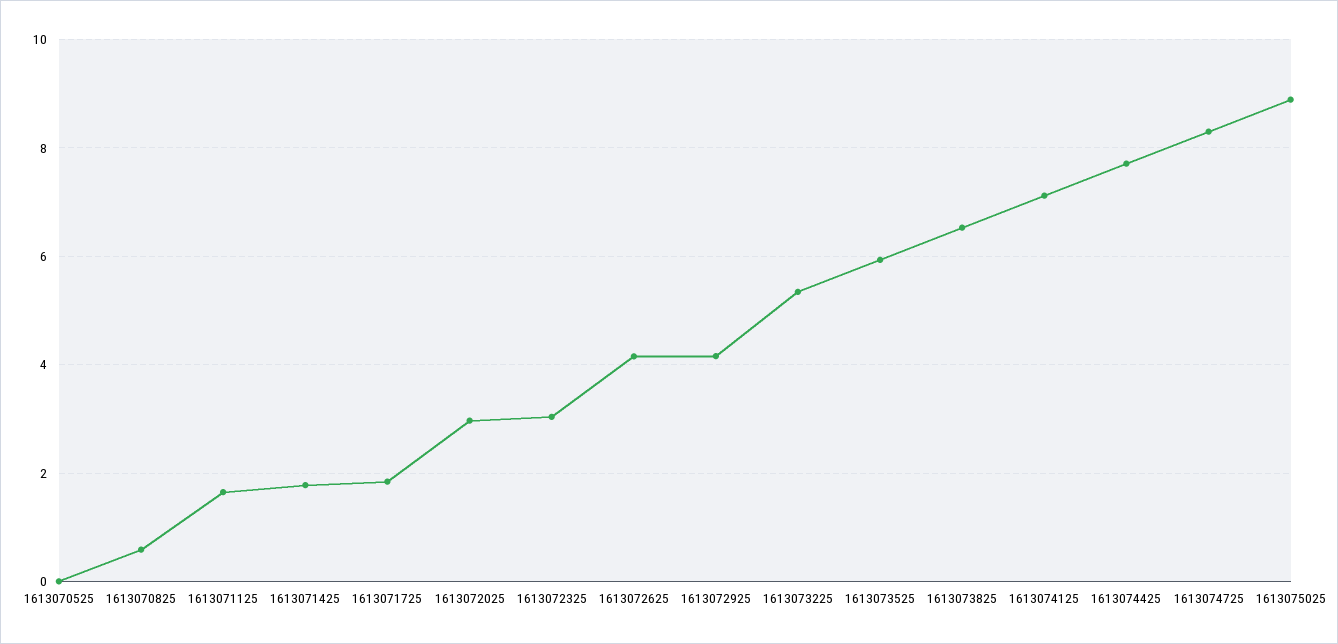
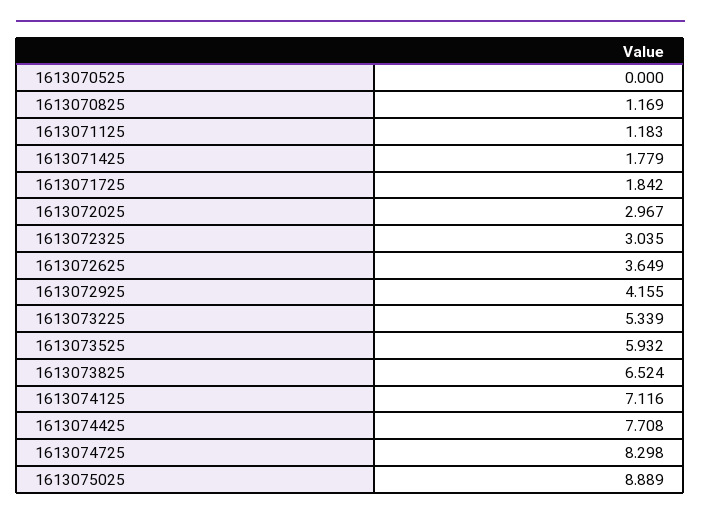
1613070825: 0.6 -> 1.169
1613071125: 1.6 -> 1.183
1613072625: 4.2 -> 3.649

